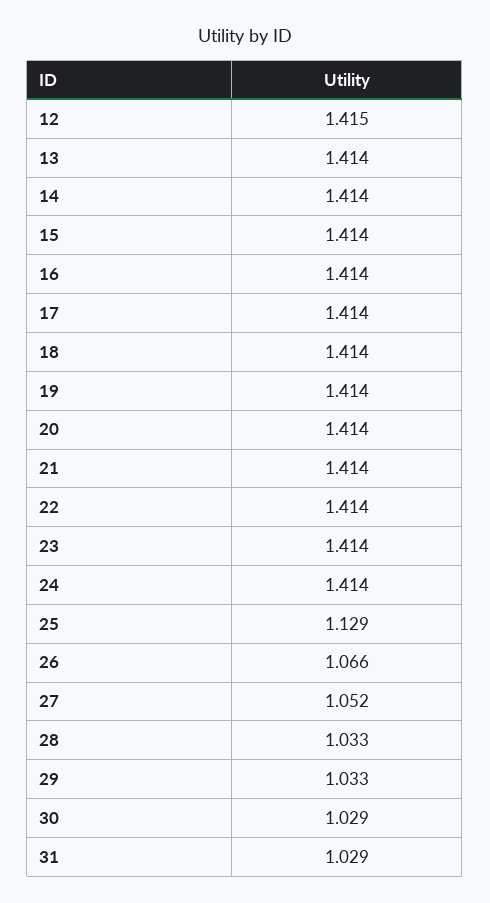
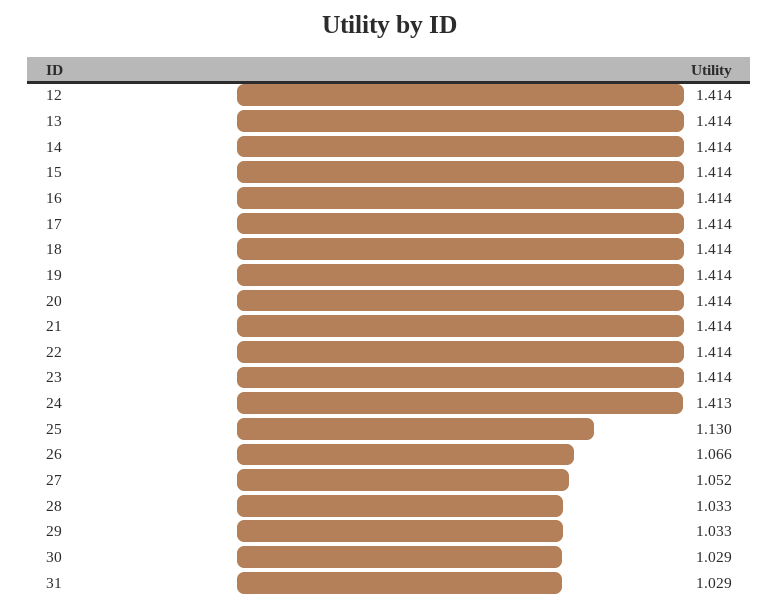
12: 1.415 -> 1.414
24: 1.414 -> 1.413
25: 1.129 -> 1.13

